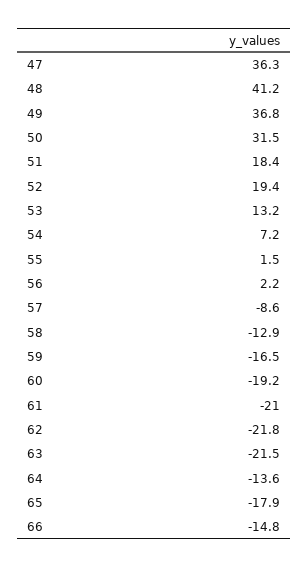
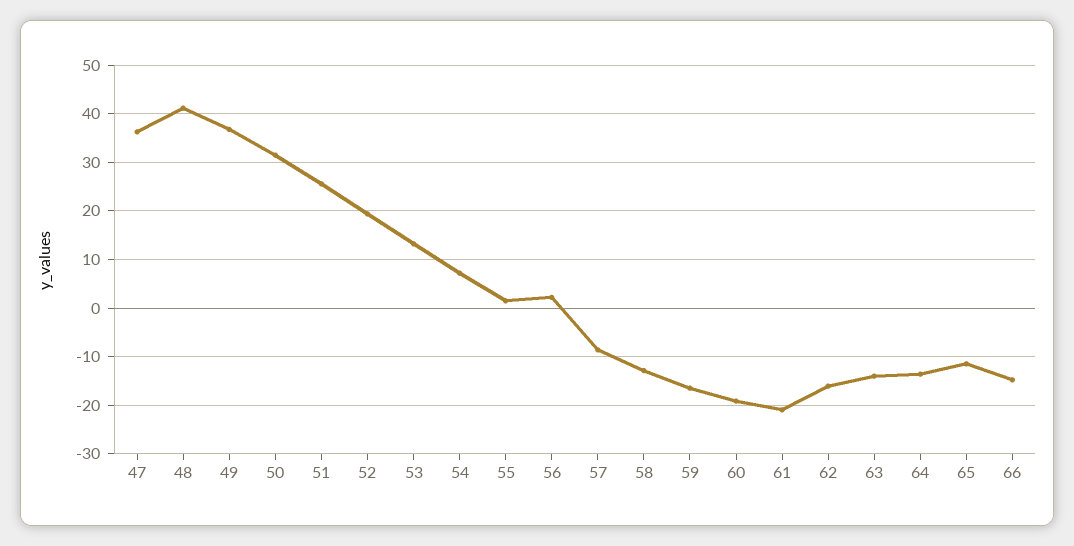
51: 18.4 -> 26
62: -21.8 -> -16
63: -21.5 -> -14
65: -17.9 -> -12

